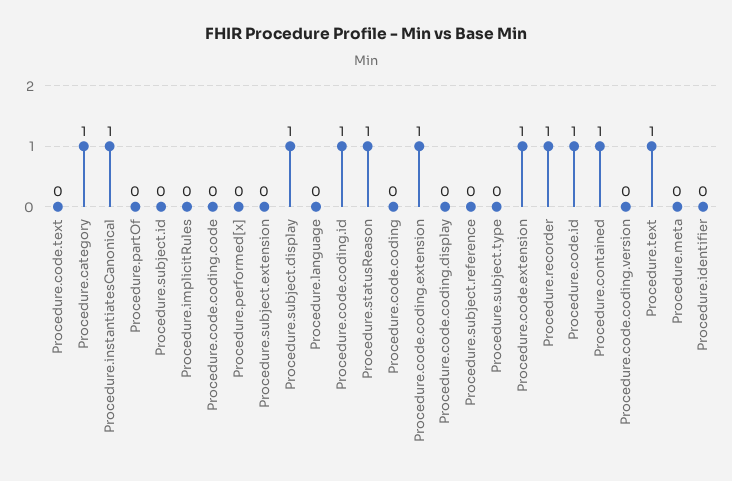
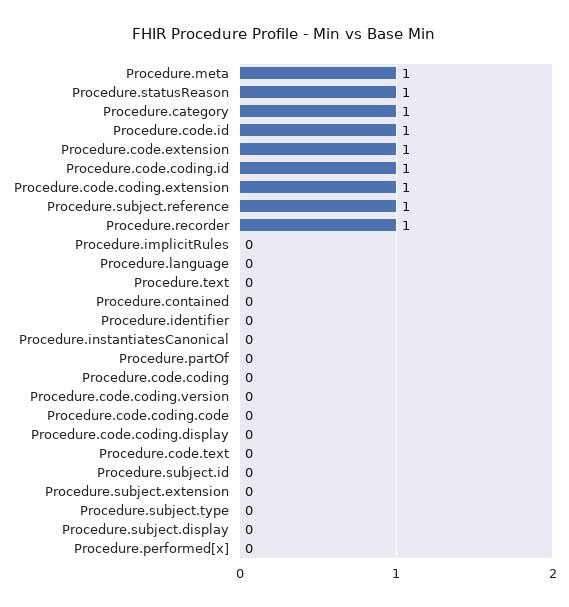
Procedure.instantiatesCanonical: 1 -> 0
Procedure.subject.display: 1 -> 0
Procedure.subject.reference: 0 -> 1
Procedure.contained: 1 -> 0
Procedure.text: 1 -> 0
Procedure.meta: 0 -> 1

